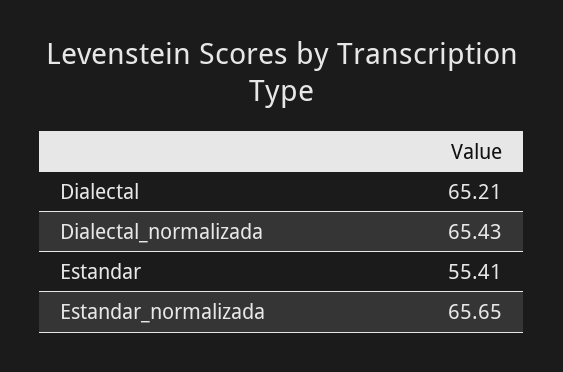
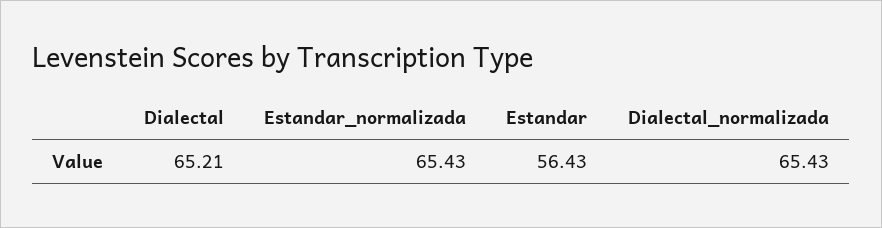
Estandar: 55.41 -> 56.43
Estandar_normalizada: 65.65 -> 65.43

